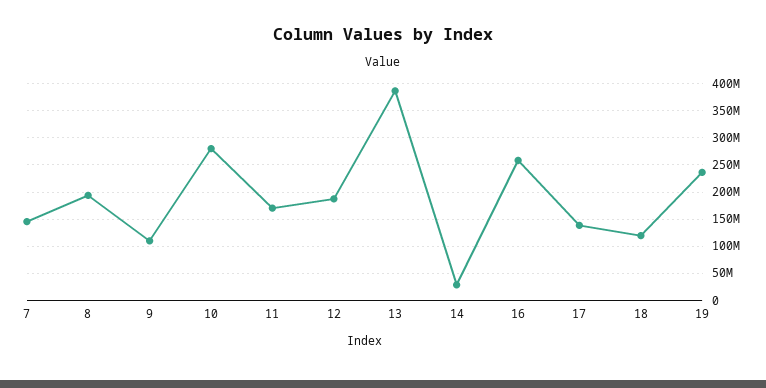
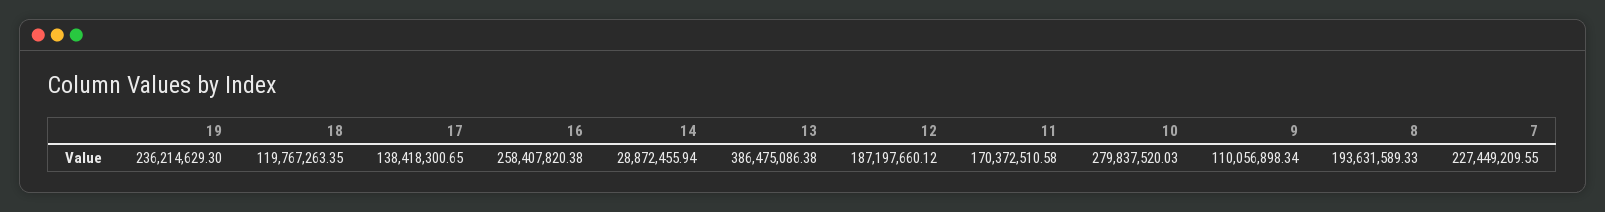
7: 150000000 -> 227449209.55

